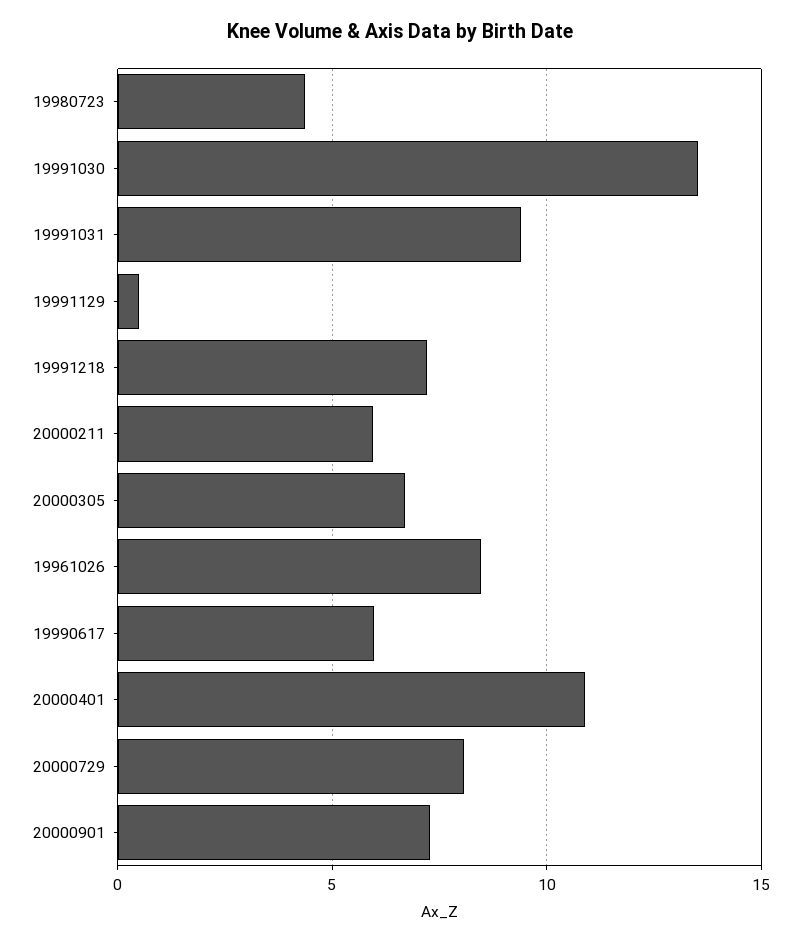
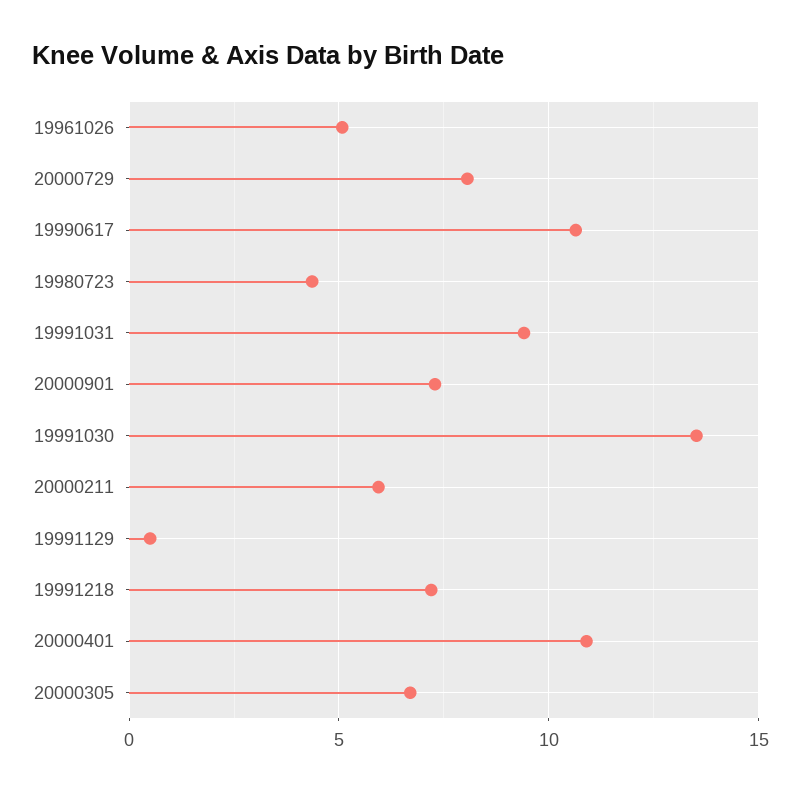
19961026: 8.5 -> 5
19990617: 6 -> 10.5

